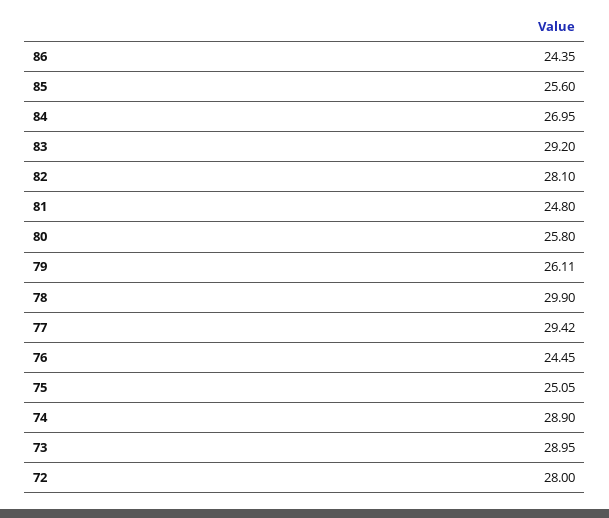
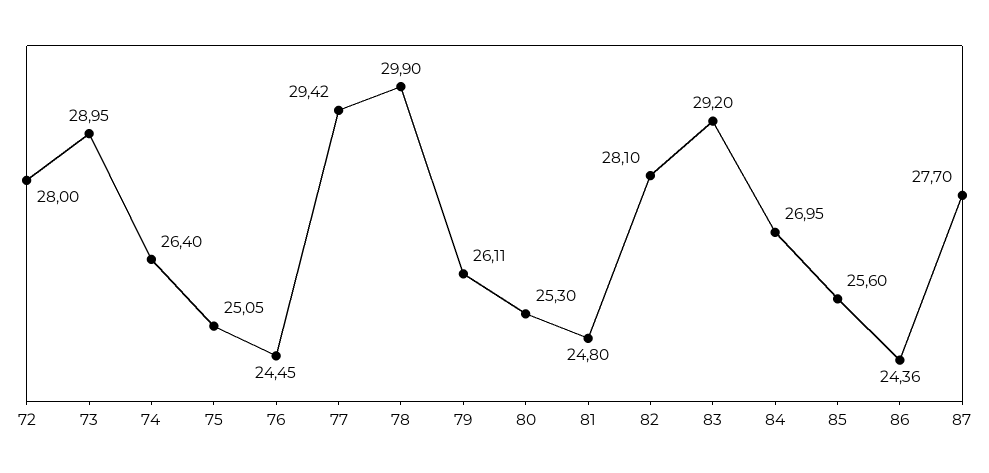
86: 24.35 -> 24.36
80: 25.8 -> 25.3
74: 28.9 -> 26.4
87: none -> 27.7

